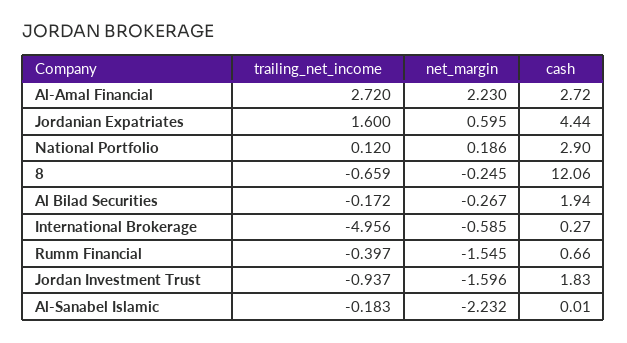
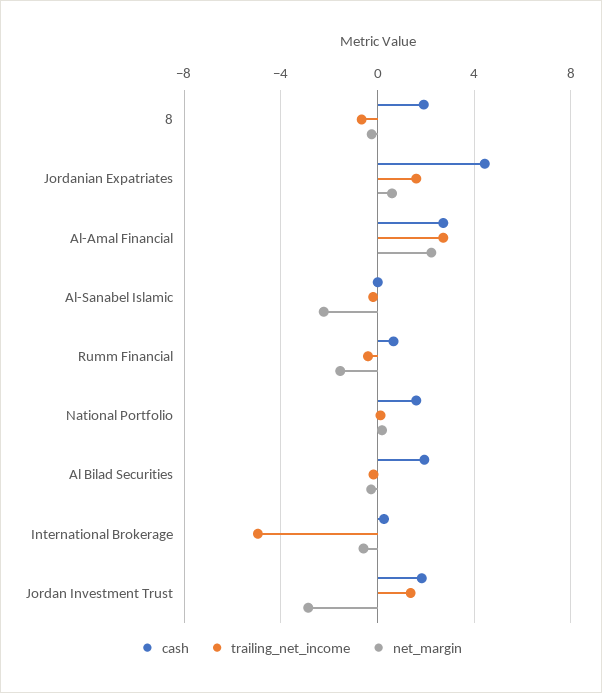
cash, National Portfolio: 2.9 -> 1.5
cash, 8: 12.06 -> 2
trailing_net_income, Jordan Investment Trust: -0.937 -> 1.5
net_margin, Jordan Investment Trust: -1.596 -> -3

